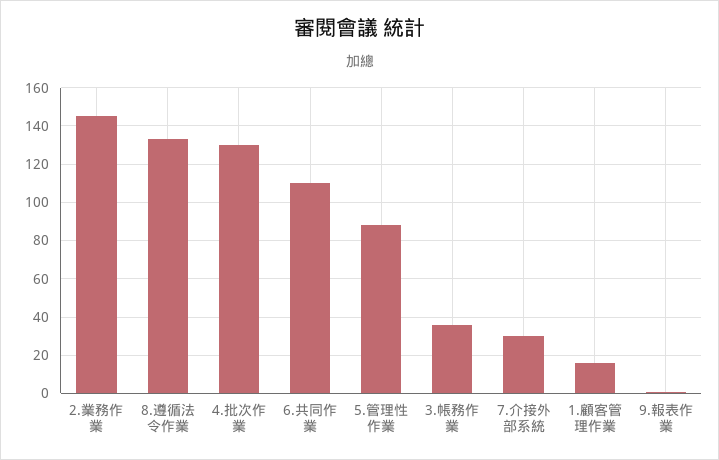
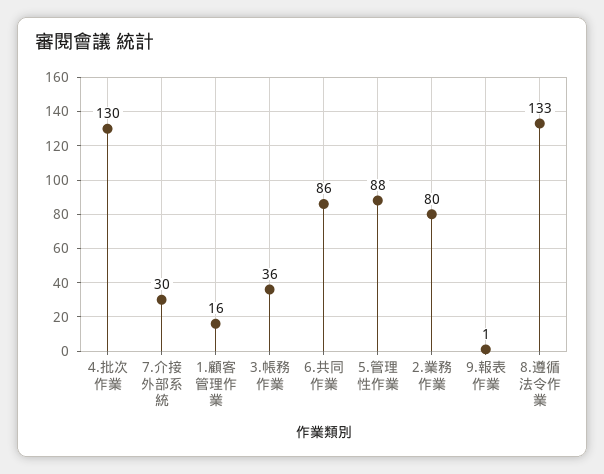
2.業務作業: 145 -> 80
6.共同作業: 110 -> 86

